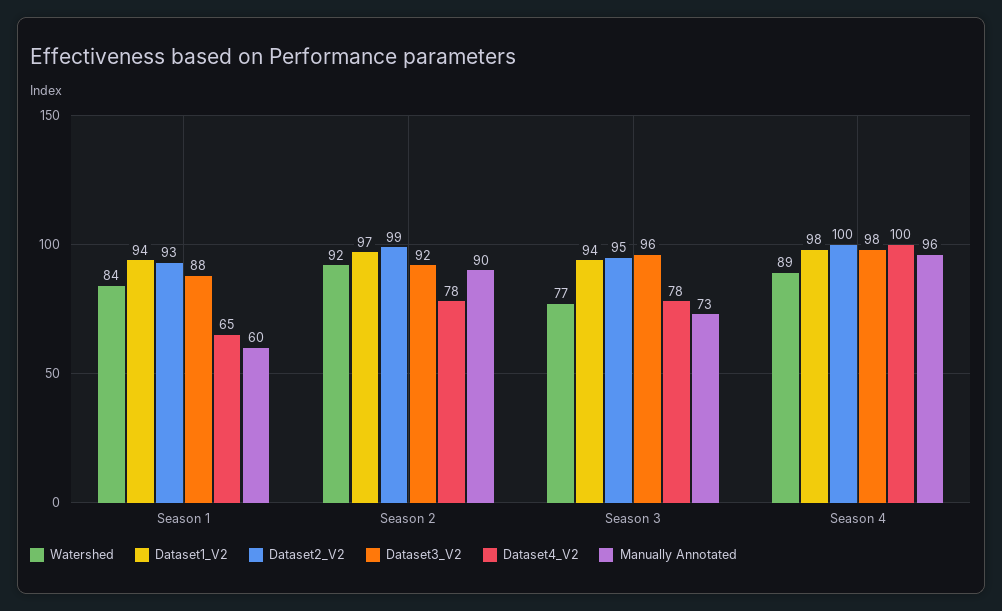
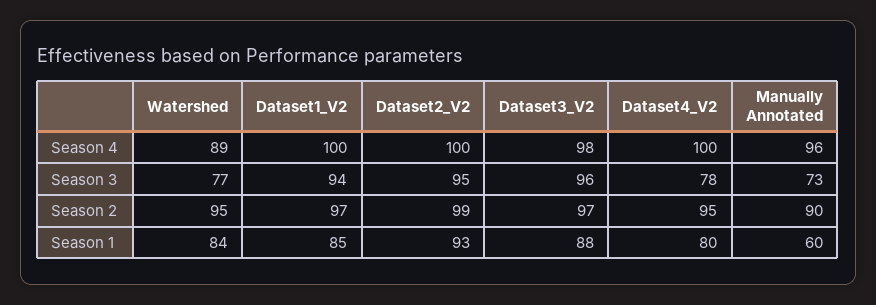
Dataset1_V2, Season 1: 94 -> 85
Dataset4_V2, Season 1: 65 -> 80
Watershed, Season 2: 92 -> 95
Dataset3_V2, Season 2: 92 -> 97
Dataset4_V2, Season 2: 78 -> 95
Dataset1_V2, Season 4: 98 -> 100

